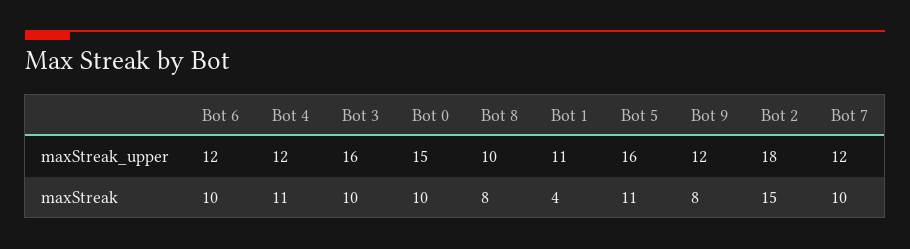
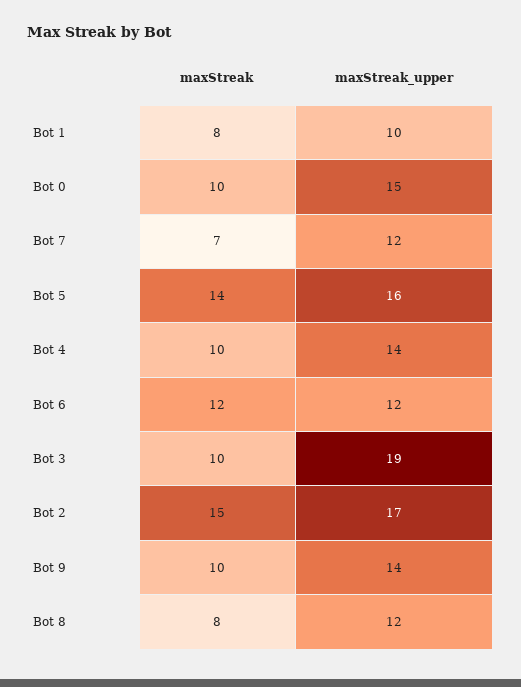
Bot 4, maxStreak_upper: 12 -> 14
Bot 3, maxStreak_upper: 16 -> 19
Bot 8, maxStreak_upper: 10 -> 12
Bot 1, maxStreak_upper: 11 -> 10
Bot 9, maxStreak_upper: 12 -> 14
Bot 2, maxStreak_upper: 18 -> 17
Bot 6, maxStreak: 10 -> 12
Bot 4, maxStreak: 11 -> 10
Bot 1, maxStreak: 4 -> 8
Bot 5, maxStreak: 11 -> 14
Bot 9, maxStreak: 8 -> 10
Bot 7, maxStreak: 10 -> 7

